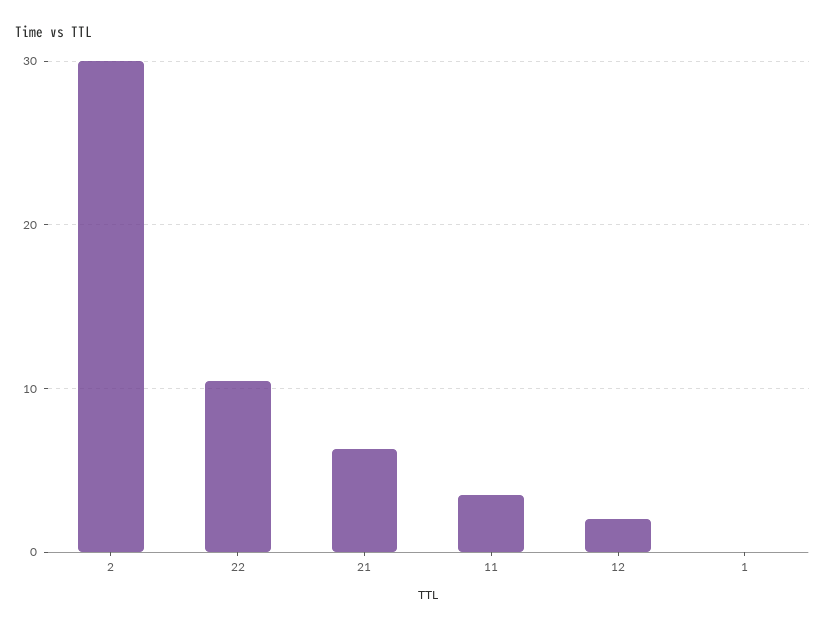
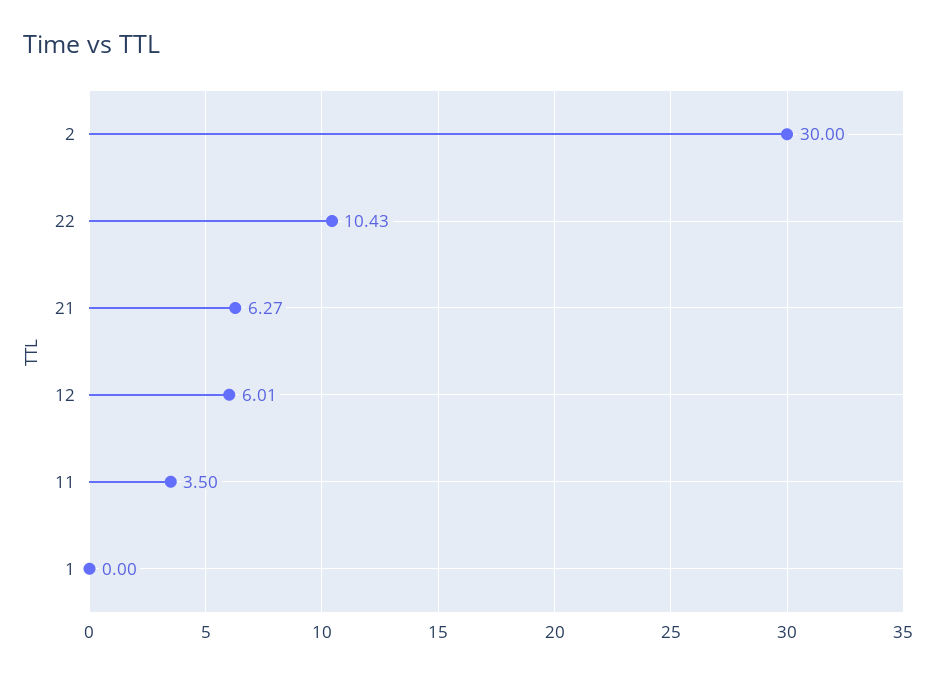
12: 2 -> 6.01

